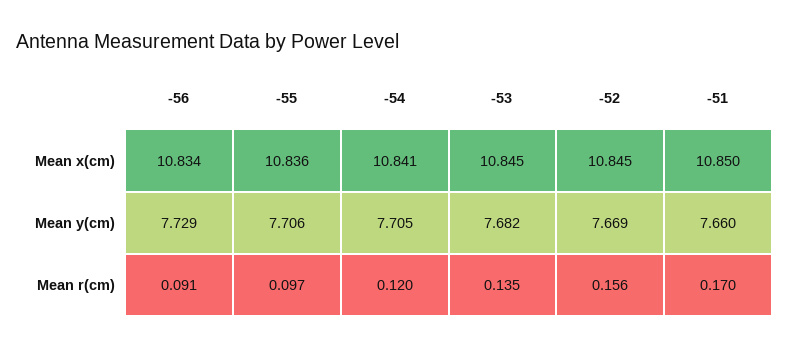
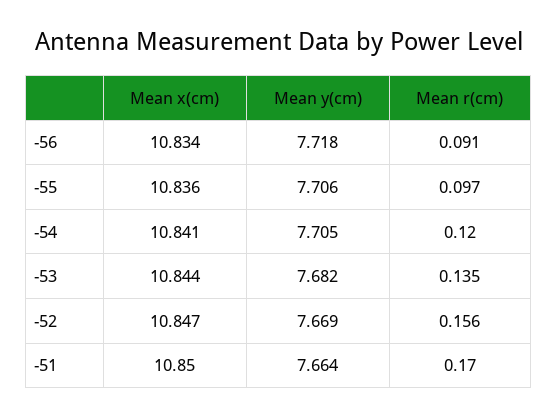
-53, Mean x(cm): 10.845 -> 10.844
-52, Mean x(cm): 10.845 -> 10.847
-56, Mean y(cm): 7.729 -> 7.718
-51, Mean y(cm): 7.66 -> 7.664

